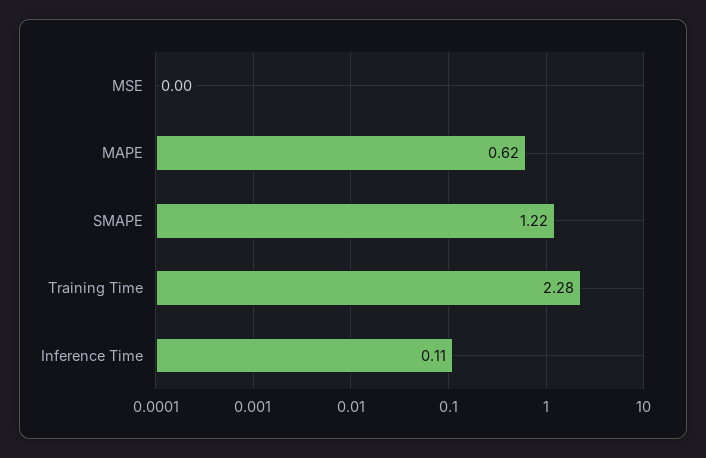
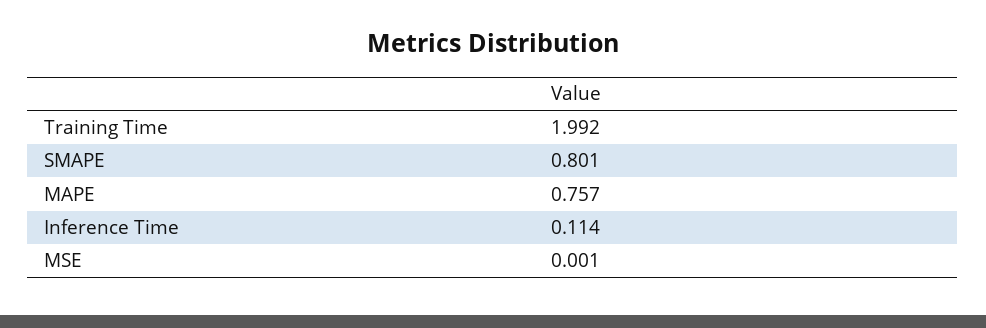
MAPE: 0.62 -> 0.757
SMAPE: 1.22 -> 0.801
Training Time: 2.28 -> 1.992

